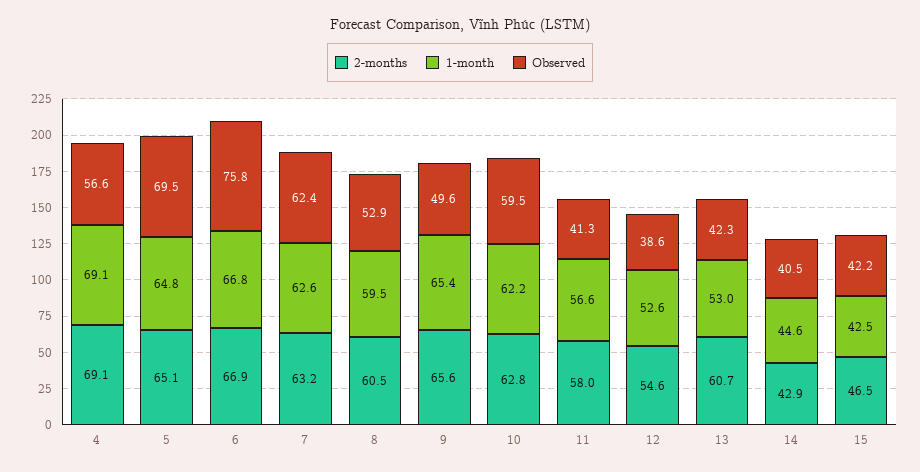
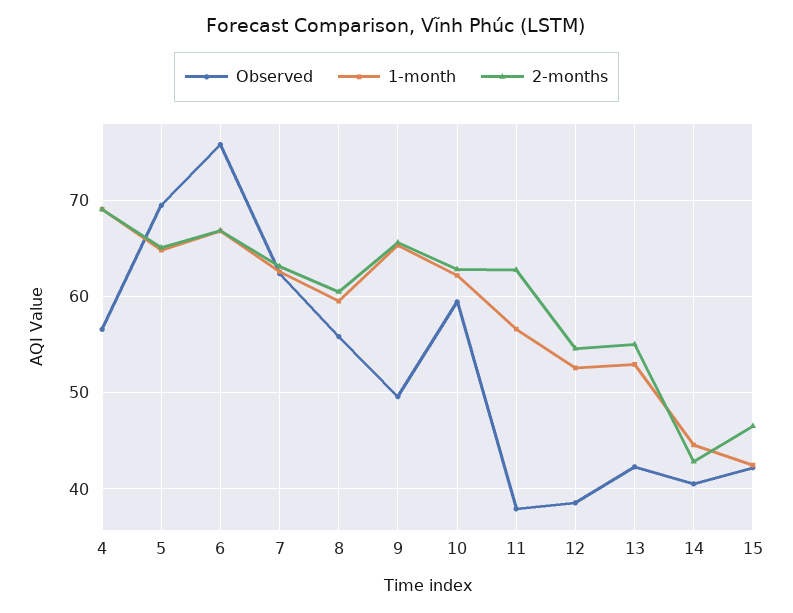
Observed, 8: 52.9 -> 56
2-months, 11: 58 -> 63
Observed, 11: 41.3 -> 38
2-months, 13: 60.7 -> 55

